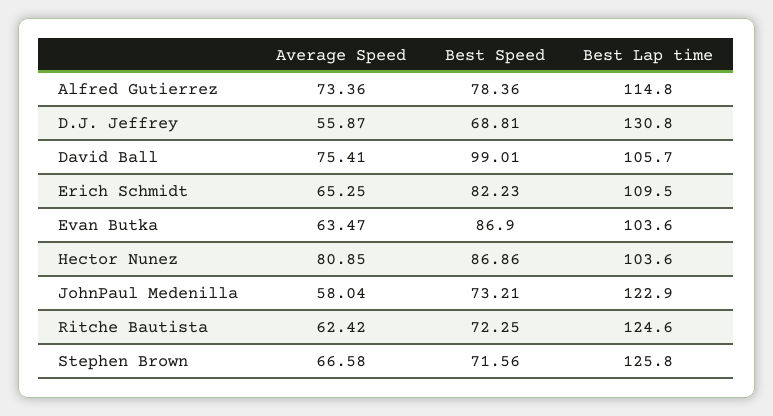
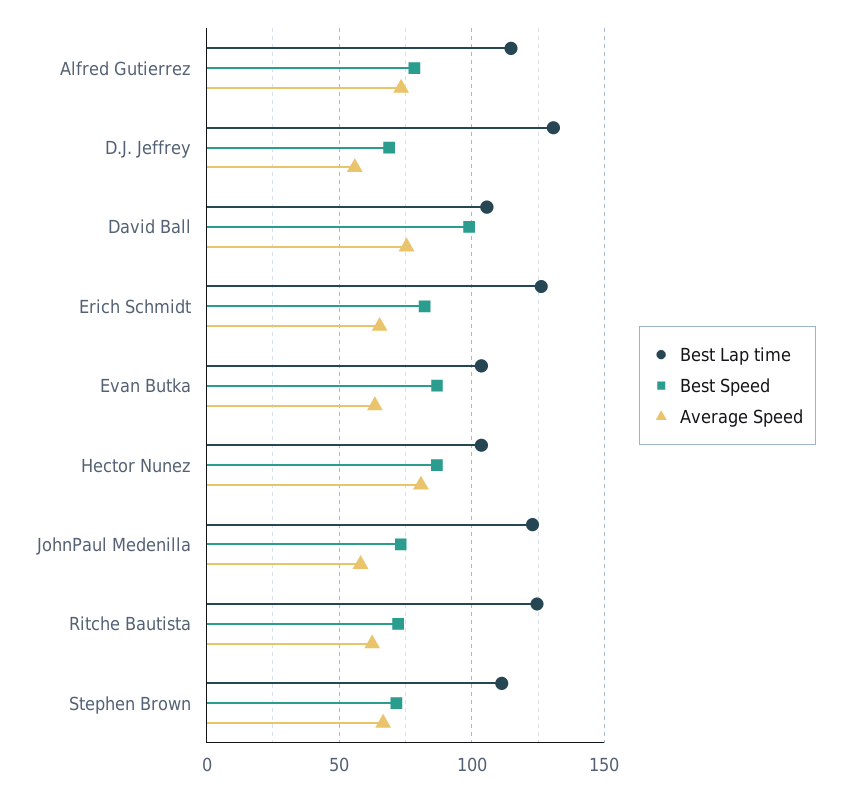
Best Lap time, Erich Schmidt: 109.5 -> 125
Best Lap time, Stephen Brown: 125.8 -> 110

